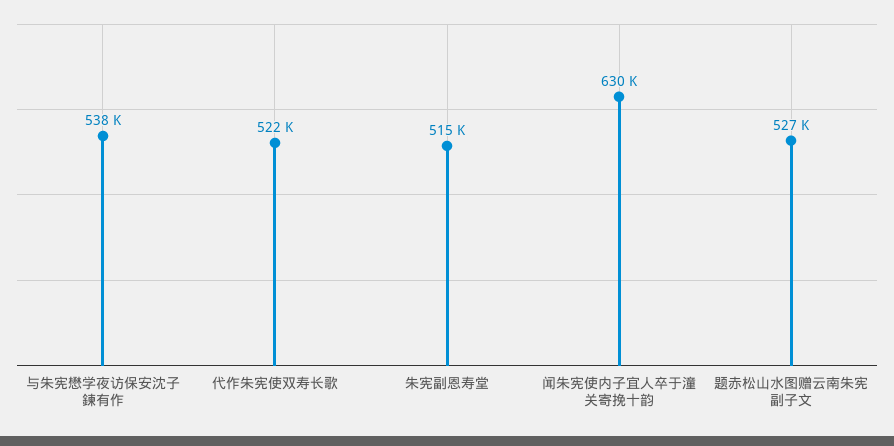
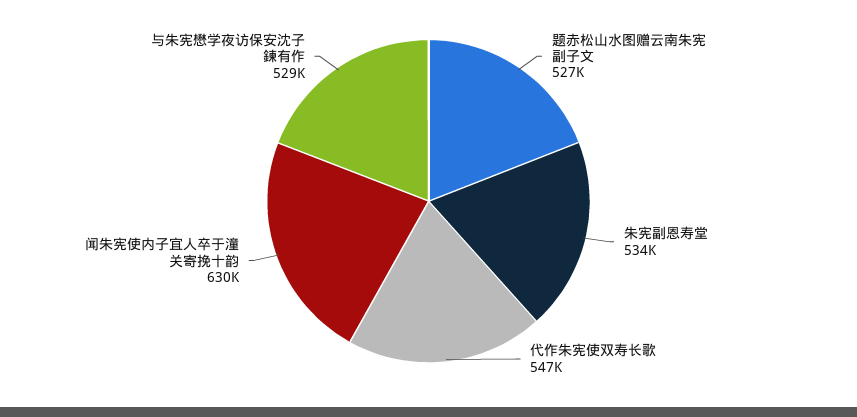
与朱宪懋学夜访保安沈子鍊有作: 538000 -> 529000
代作朱宪使双寿长歌: 522000 -> 547000
朱宪副恩寿堂: 515000 -> 534000

